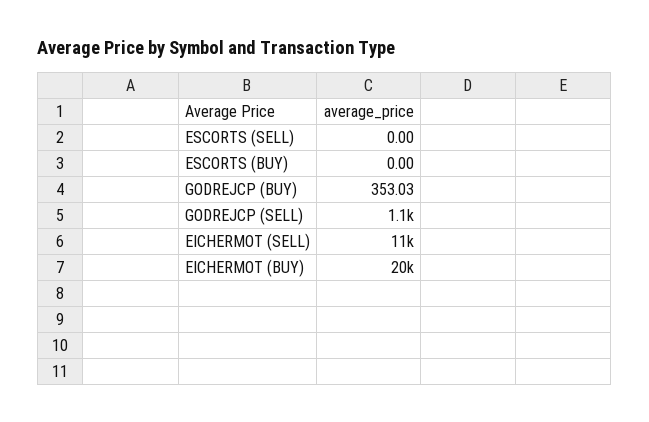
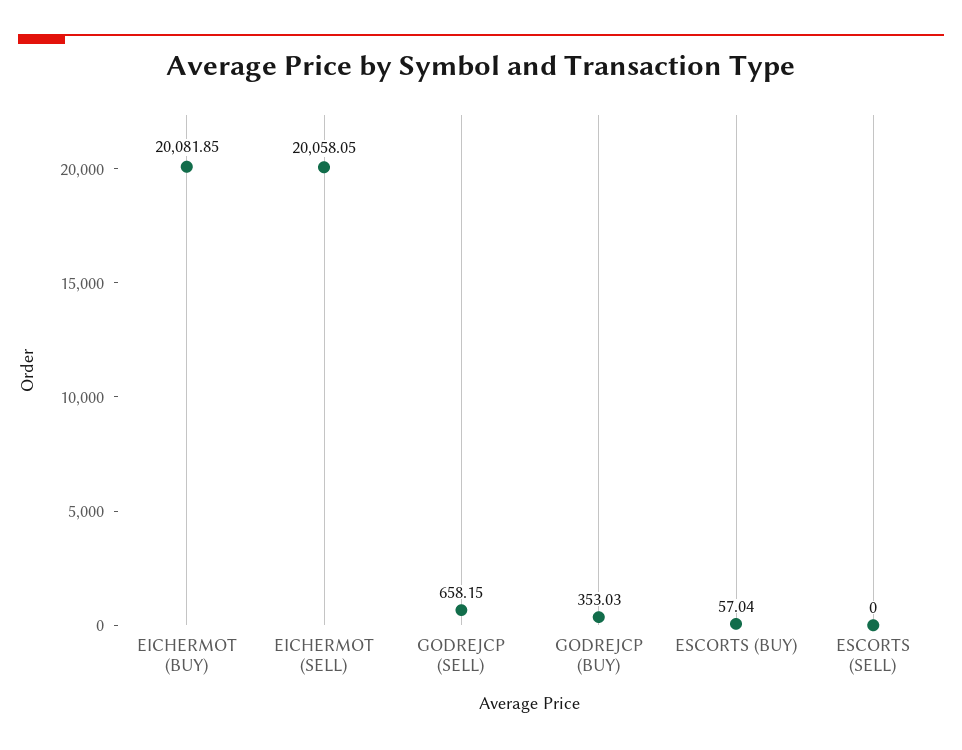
ESCORTS (BUY): 0 -> 57.04
GODREJCP (SELL): 1100 -> 658.15
EICHERMOT (SELL): 11000 -> 20058.05

